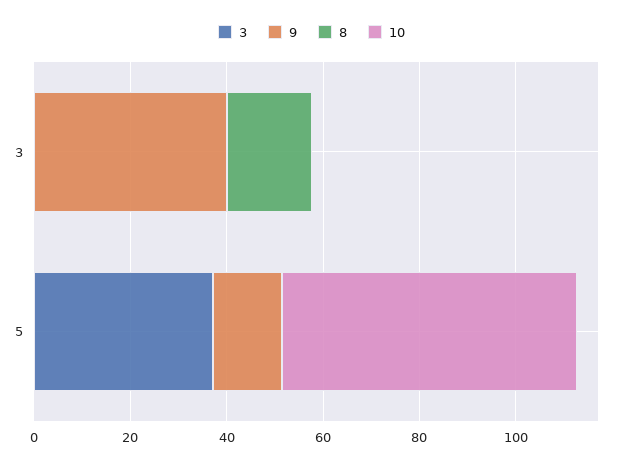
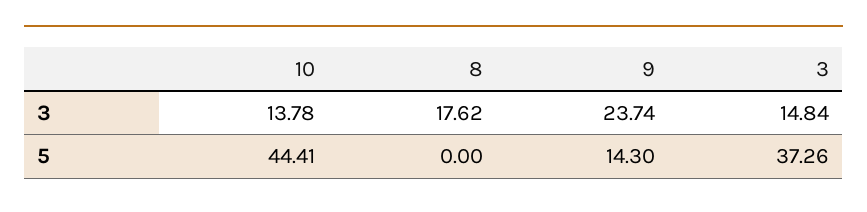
3, 3: 0 -> 14.84
9, 3: 40 -> 23.74
10, 3: 0 -> 13.78
10, 5: 60 -> 44.41

